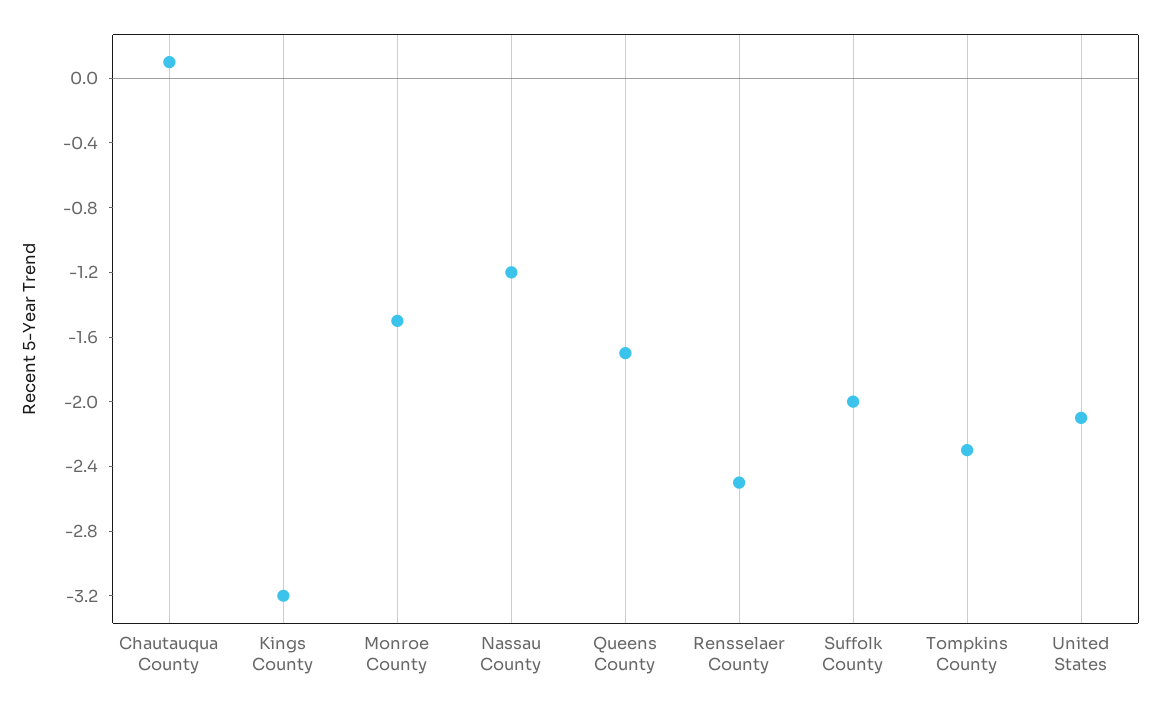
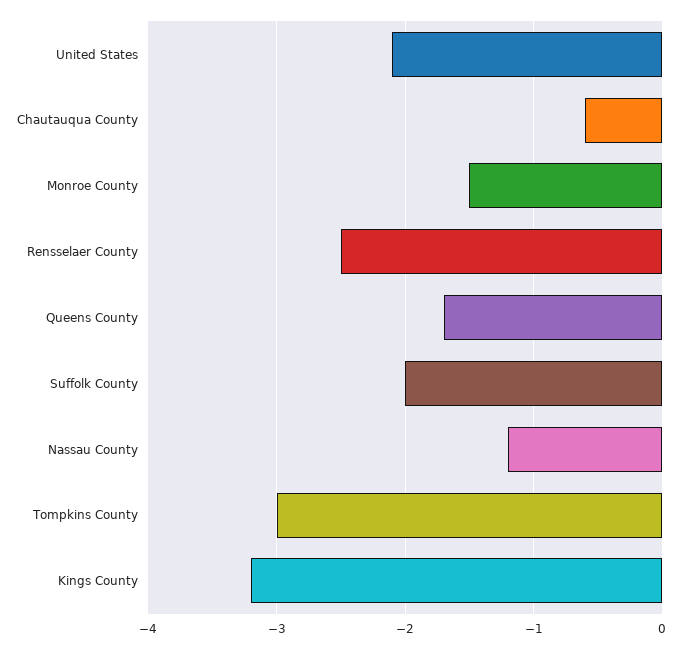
Chautauqua County: 0.1 -> -0.6
Tompkins County: -2.3 -> -3

